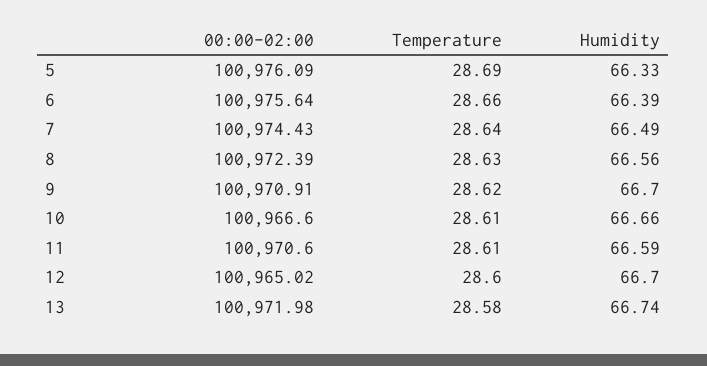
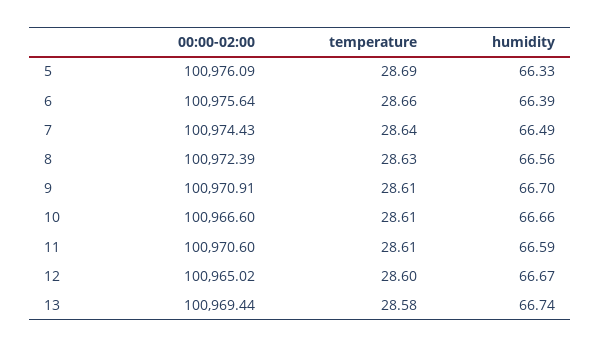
Temperature, 9: 28.62 -> 28.61
Humidity, 12: 66.7 -> 66.67
00:00-02:00, 13: 100971.98 -> 100969.44

